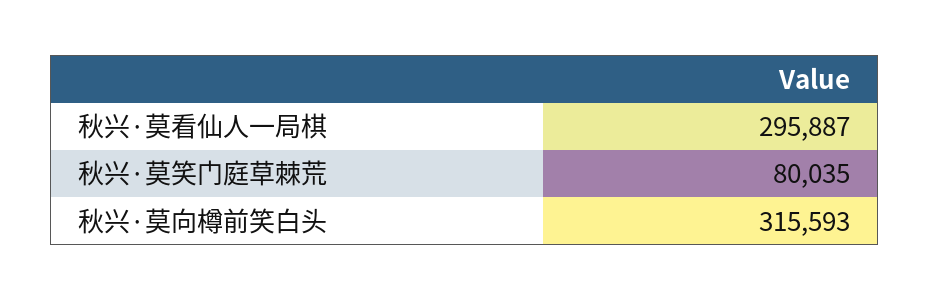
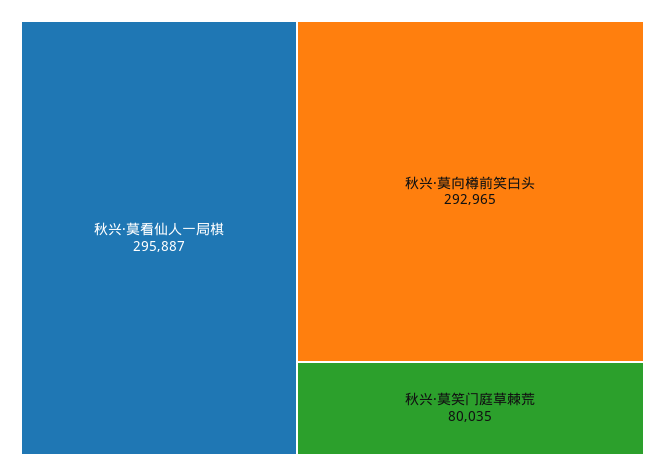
秋兴·莫向樽前笑白头: 315593 -> 292965

